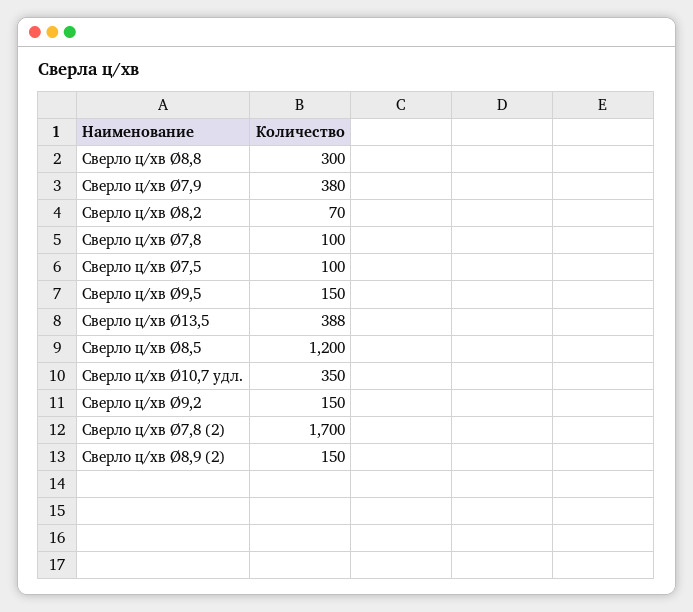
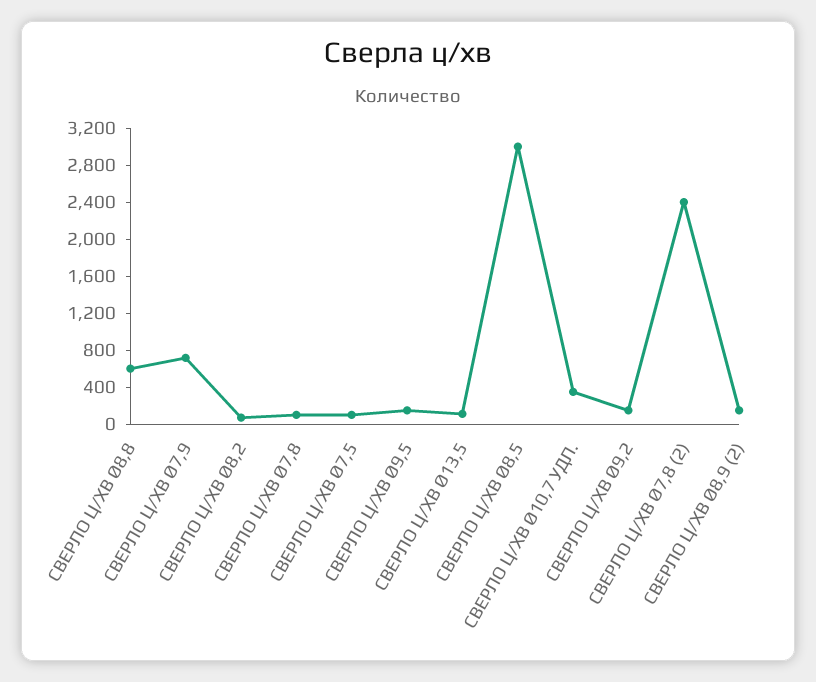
Сверло ц/хв Ø8,8: 300 -> 600
Сверло ц/хв Ø7,9: 380 -> 700
Сверло ц/хв Ø13,5: 388 -> 100
Сверло ц/хв Ø8,5: 1200 -> 3000
Сверло ц/хв Ø7,8 (2): 1700 -> 2400

